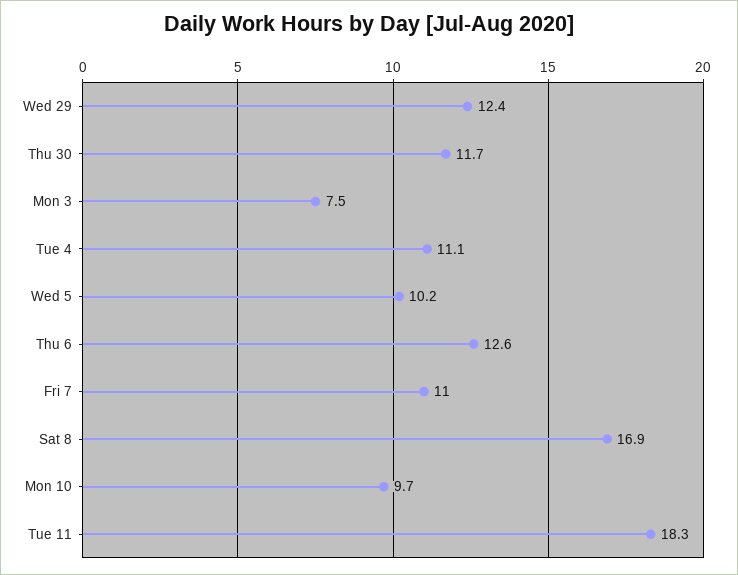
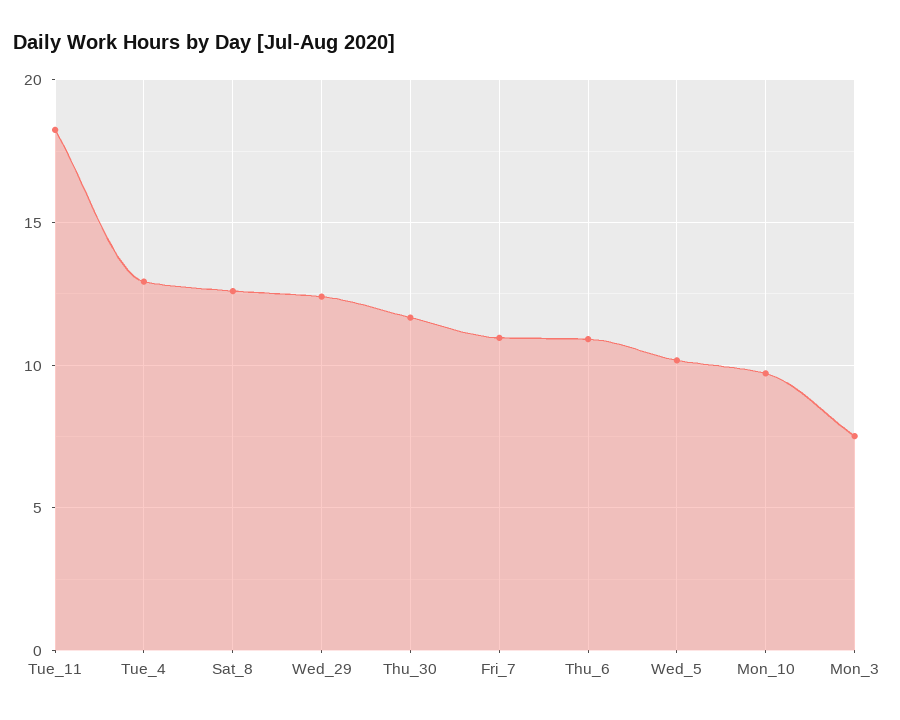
Tue 4: 11.1 -> 13
Thu 6: 12.6 -> 11
Sat 8: 16.9 -> 12.5

